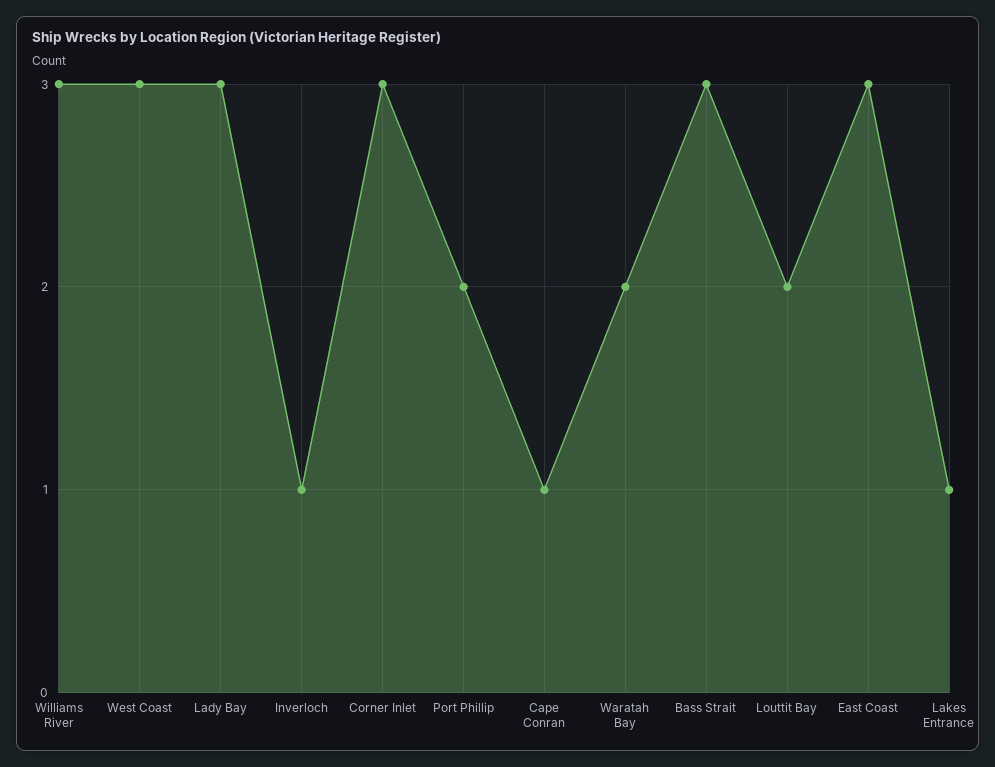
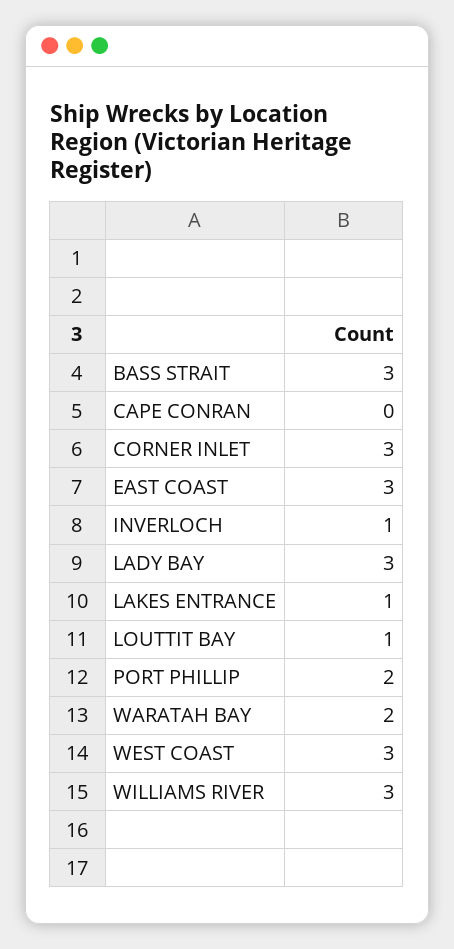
Cape Conran: 1 -> 0
Louttit Bay: 2 -> 1

